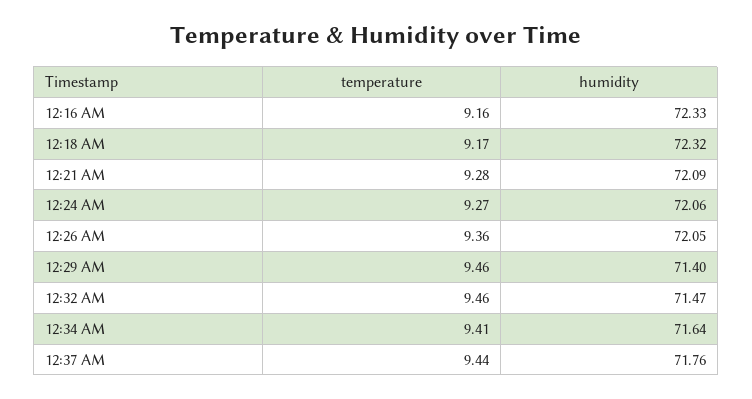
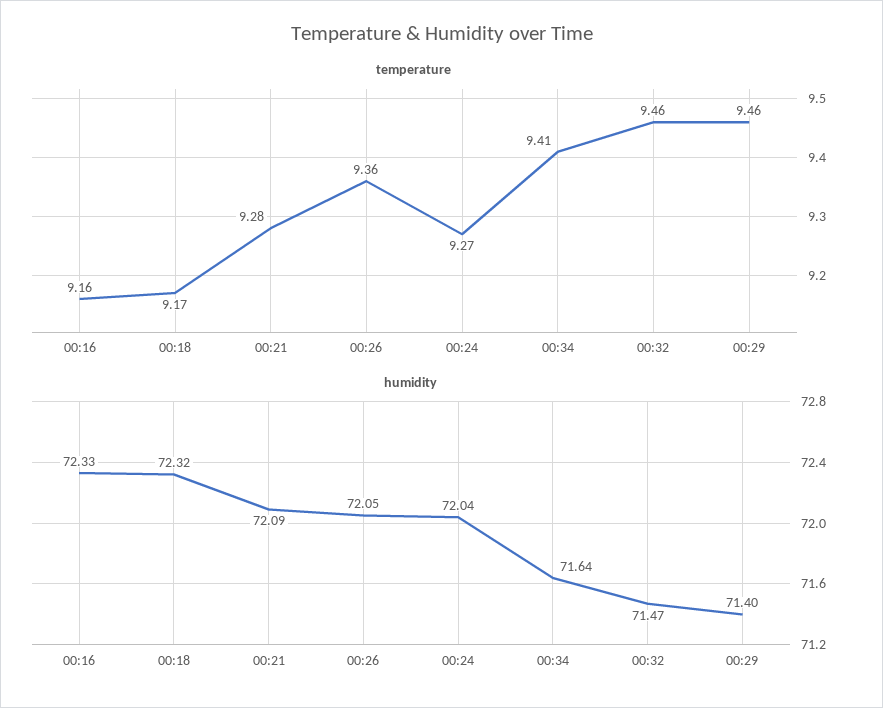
humidity, 12:24 AM: 72.06 -> 72.04
temperature, 12:37 AM: 9.44 -> none
humidity, 12:37 AM: 71.76 -> none

